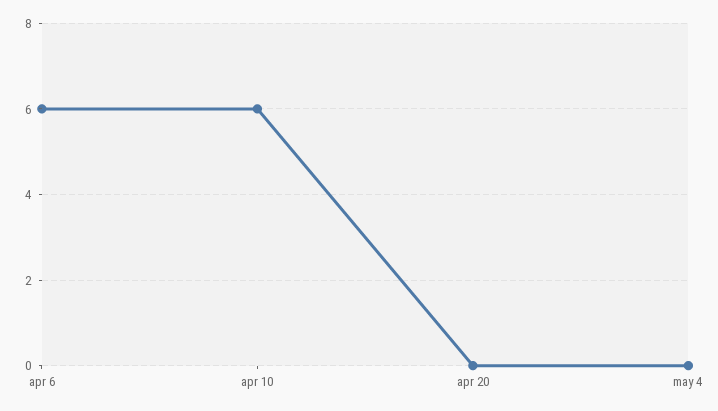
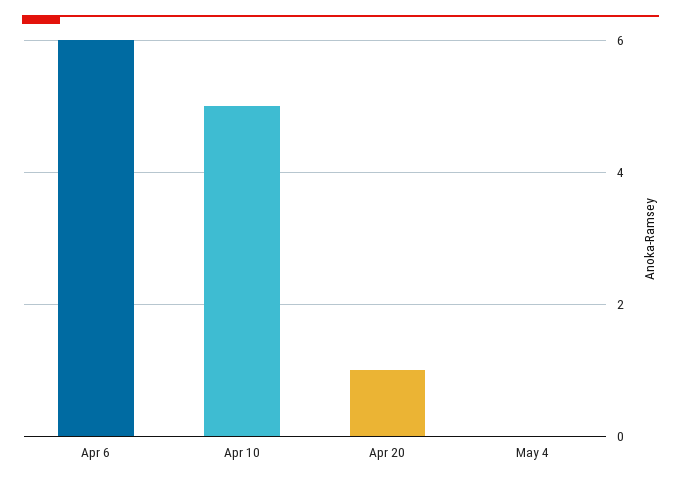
apr 10: 6 -> 5
apr 20: 0 -> 1

